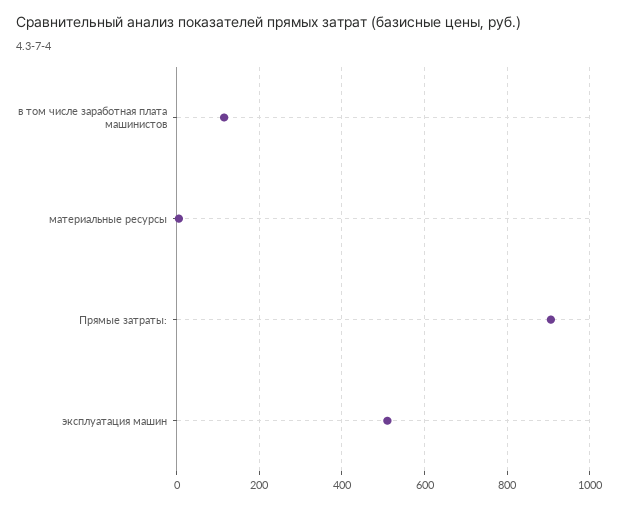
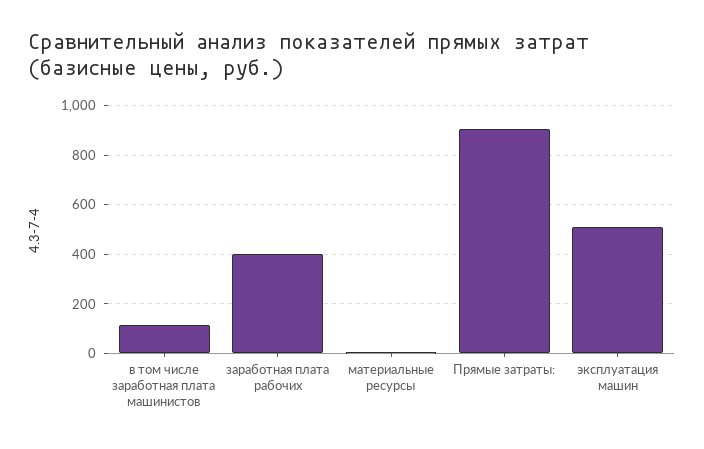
заработная плата рабочих: none -> 400

